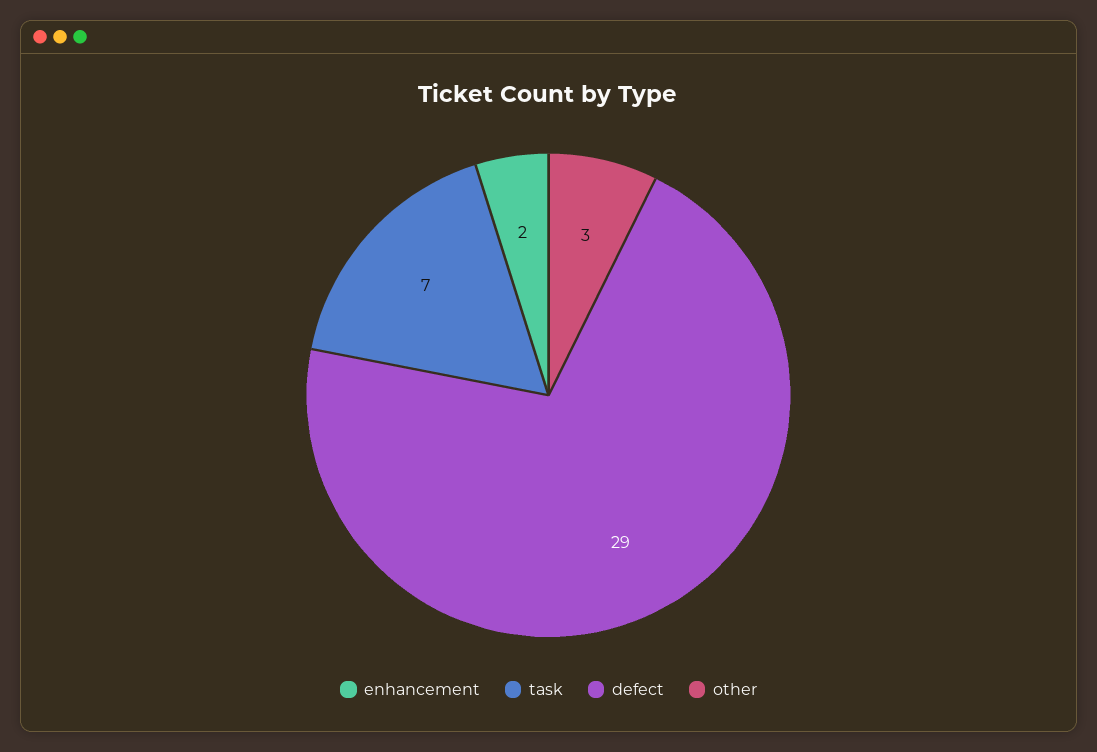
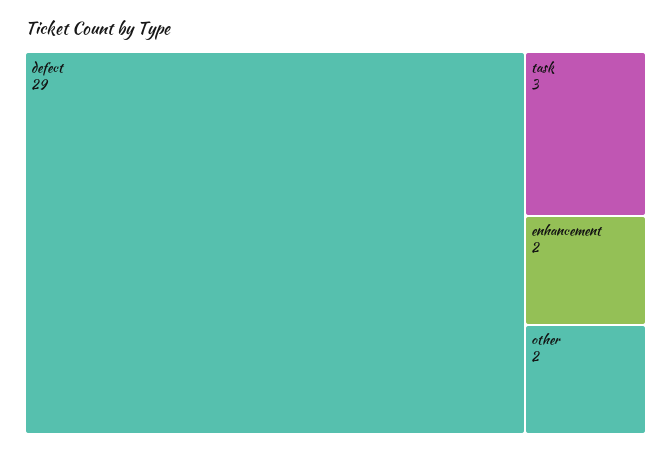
task: 7 -> 3
other: 3 -> 2

